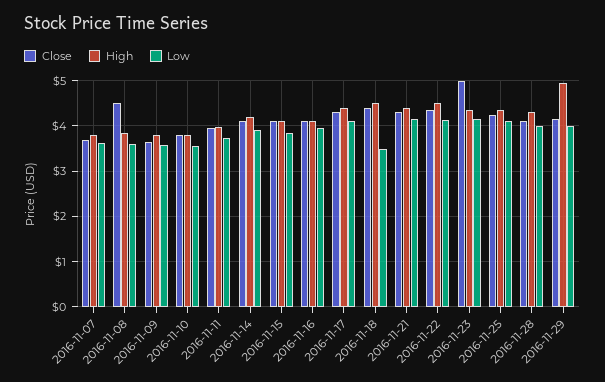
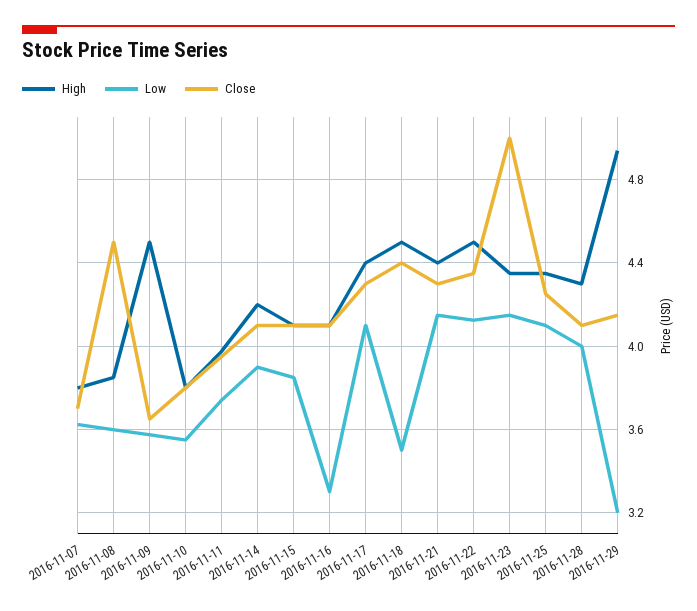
High, 2016-11-09: 3.8 -> 4.5
Low, 2016-11-16: 4 -> 3.3
Low, 2016-11-29: 4 -> 3.2

